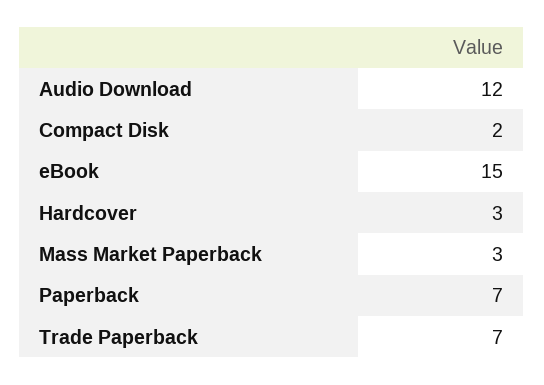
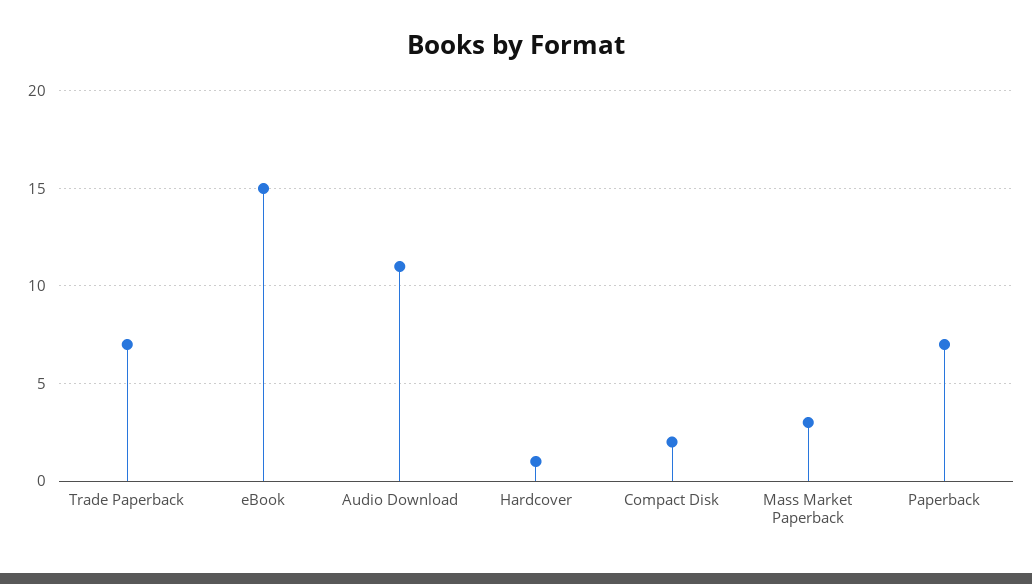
Audio Download: 12 -> 11
Hardcover: 3 -> 1

